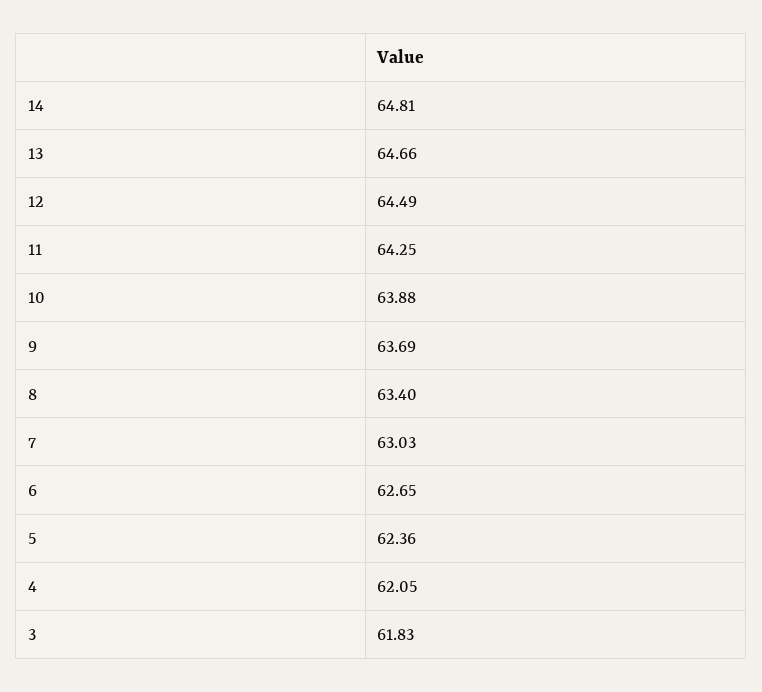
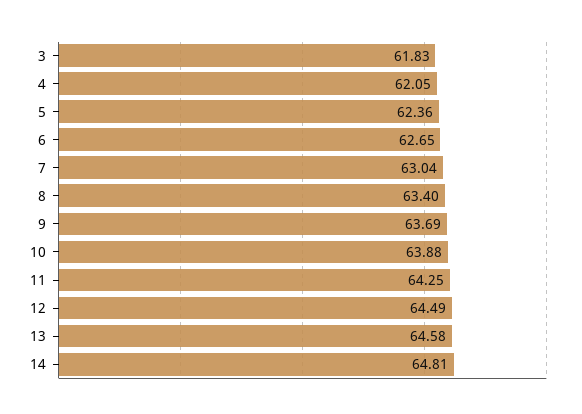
13: 64.66 -> 64.58
7: 63.03 -> 63.04

